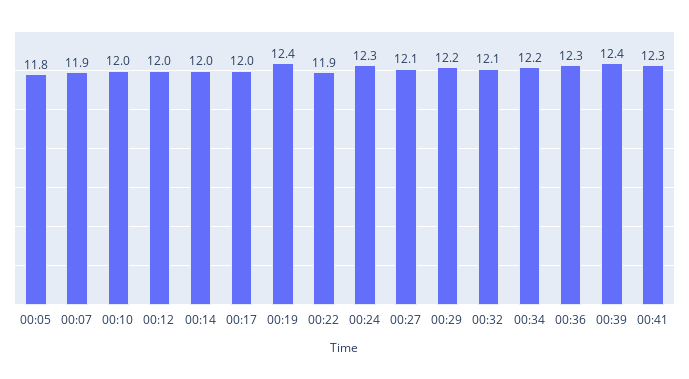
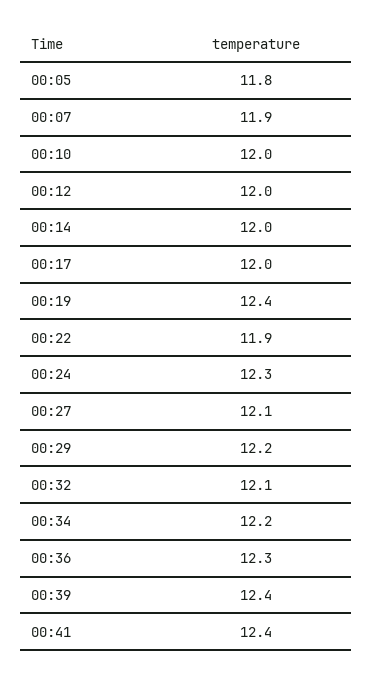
00:41: 12.3 -> 12.4

